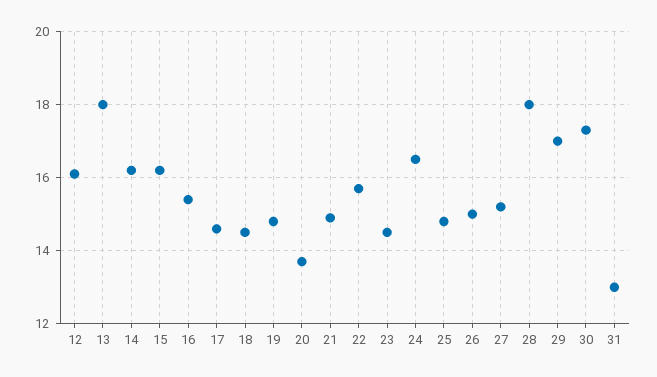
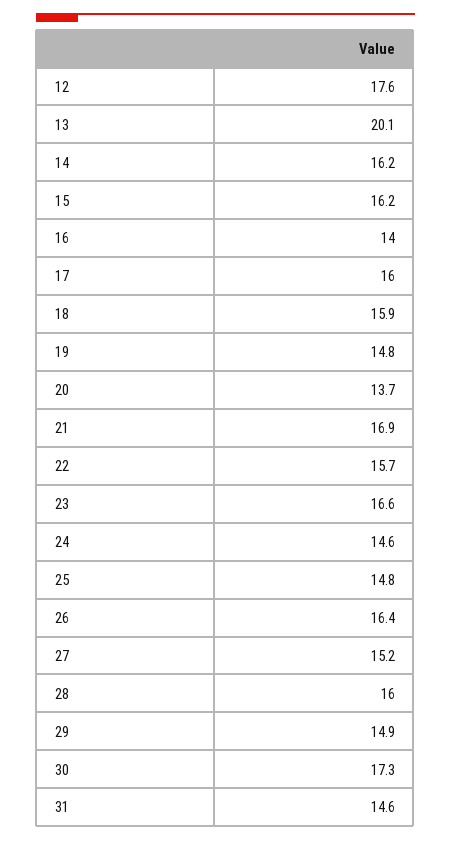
12: 16 -> 17.6
13: 18 -> 20.1
16: 15.5 -> 14
17: 14.5 -> 16
18: 14.5 -> 15.9
21: 15 -> 16.9
23: 14.5 -> 16.6
24: 16.5 -> 14.6
26: 15 -> 16.4
28: 18 -> 16
29: 17 -> 14.9
31: 13 -> 14.6

